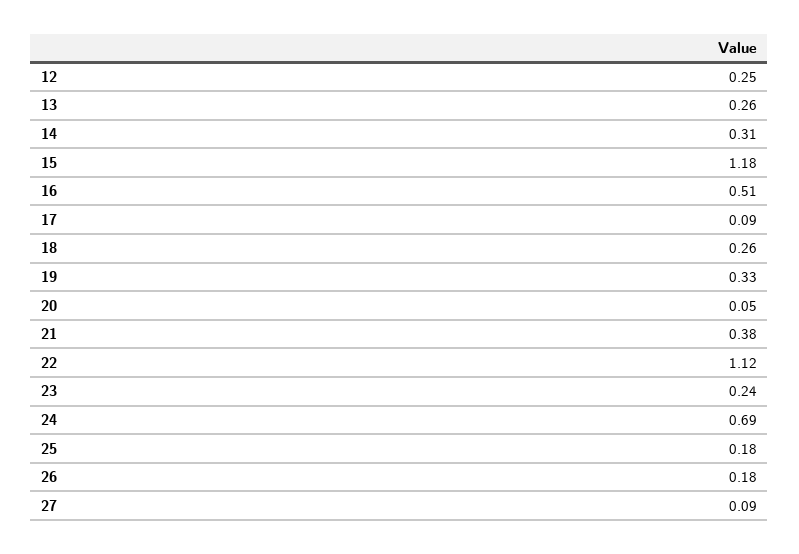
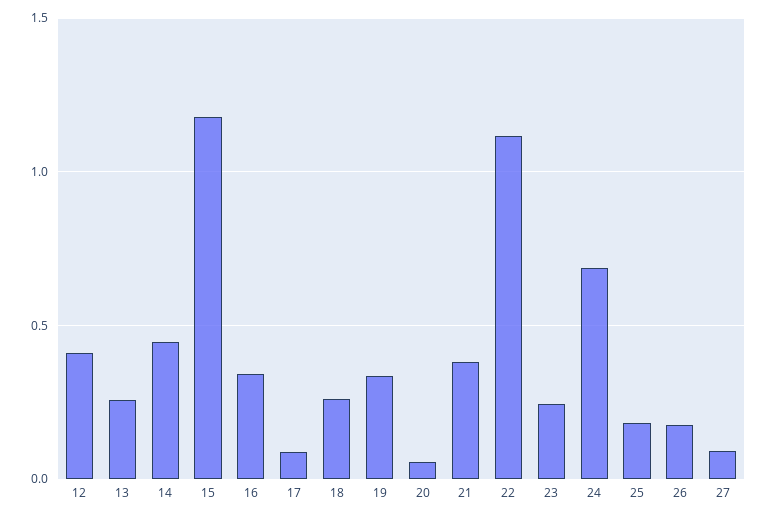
12: 0.25 -> 0.4
14: 0.31 -> 0.45
16: 0.51 -> 0.35

